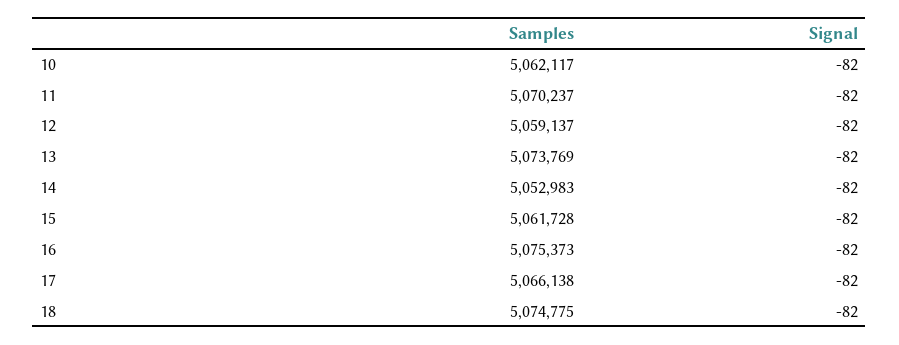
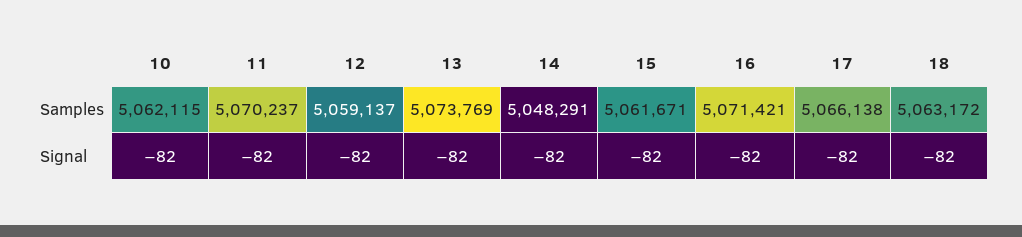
Samples, 10: 5062117 -> 5062115
Samples, 14: 5052983 -> 5048291
Samples, 15: 5061728 -> 5061671
Samples, 16: 5075373 -> 5071421
Samples, 18: 5074775 -> 5063172

